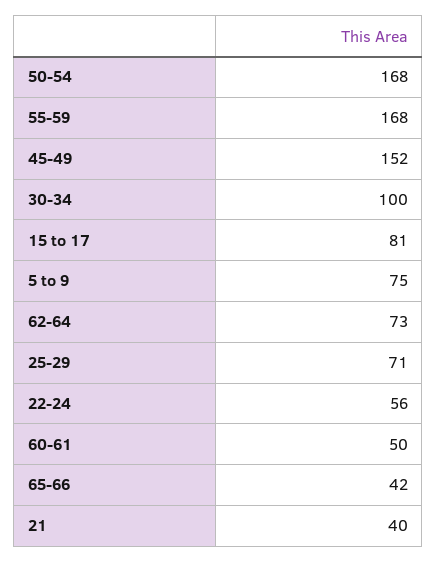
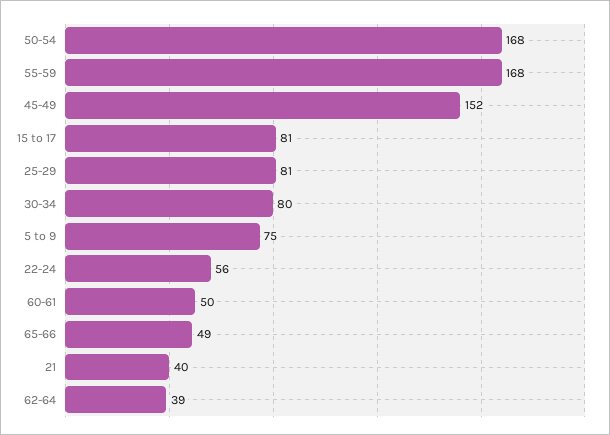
30-34: 100 -> 80
62-64: 73 -> 39
25-29: 71 -> 81
65-66: 42 -> 49

